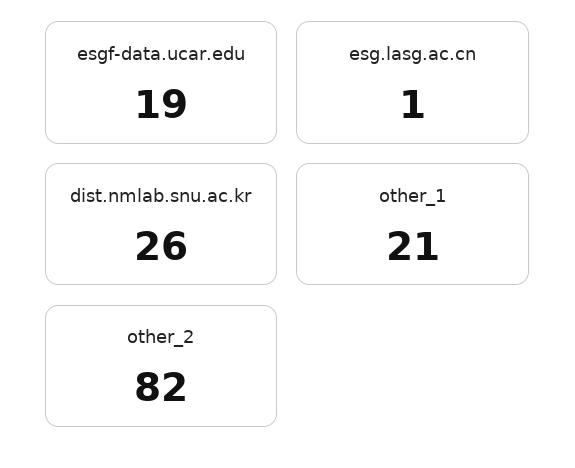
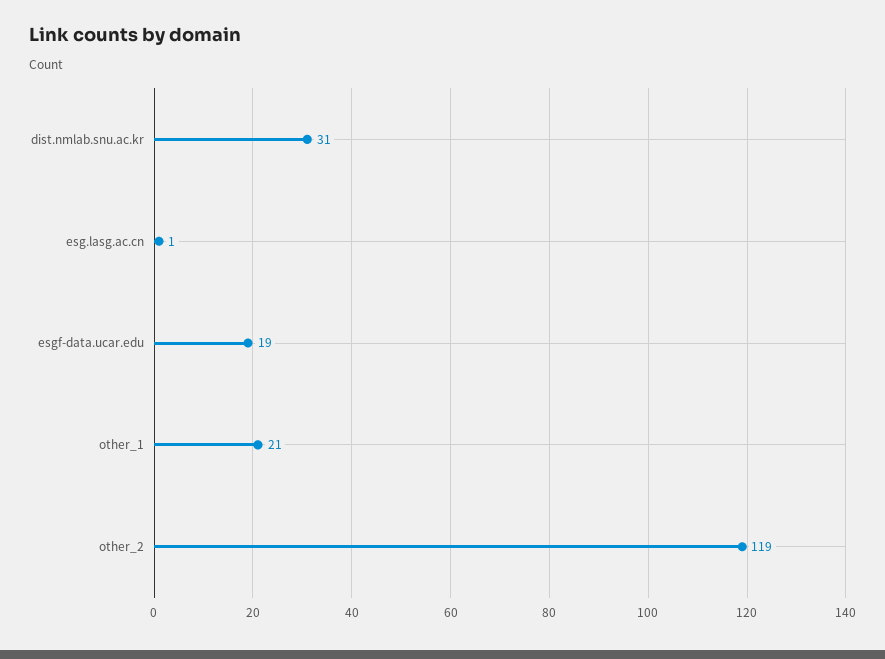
dist.nmlab.snu.ac.kr: 26 -> 31
other_2: 82 -> 119

